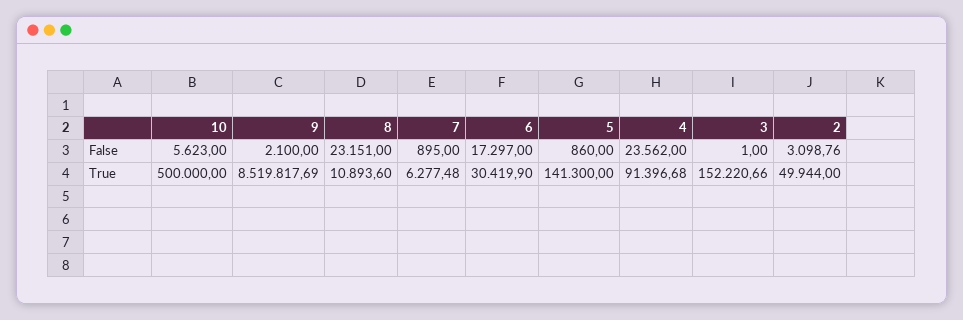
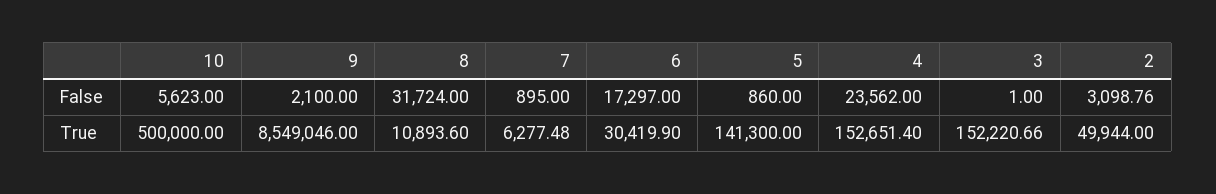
8, False: 23151 -> 31724
9, True: 8519817.69 -> 8549046
4, True: 91396.68 -> 152651.4

